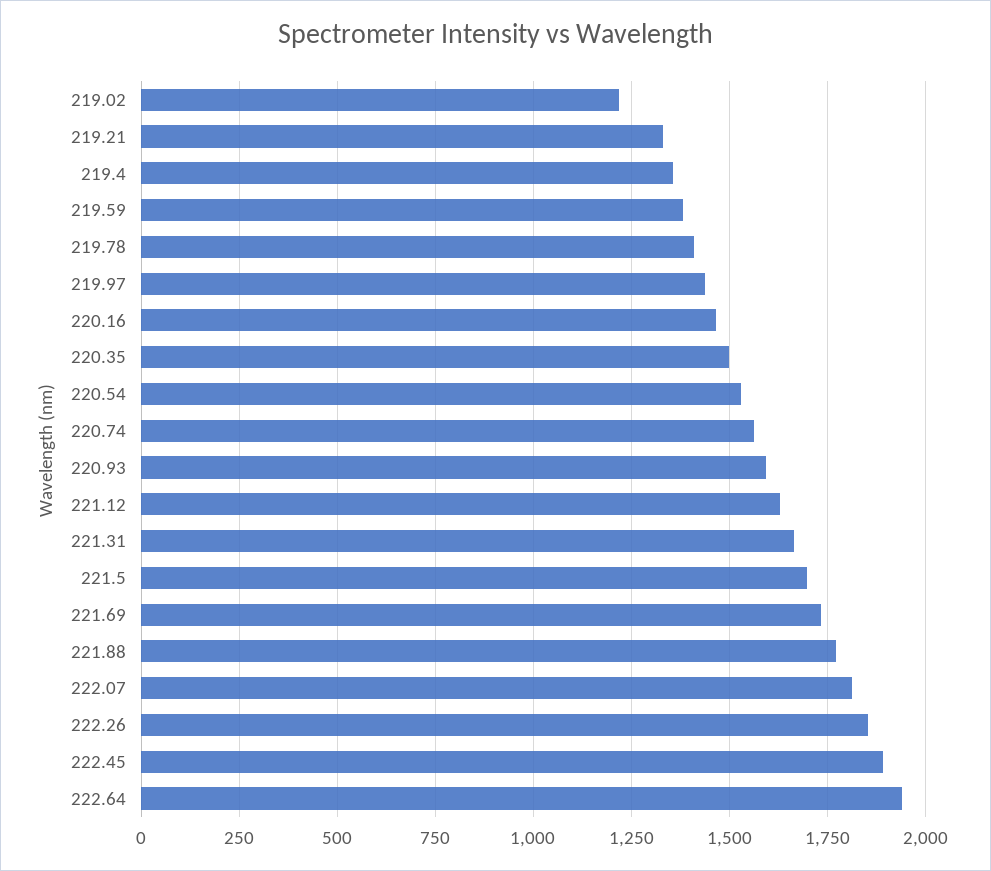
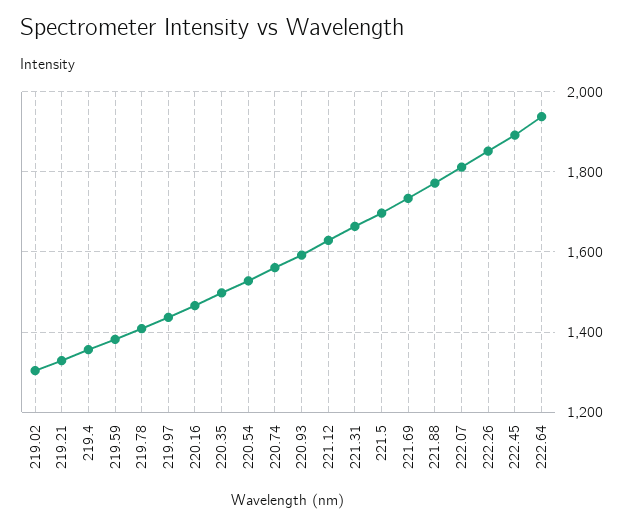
219.02: 1225 -> 1300

